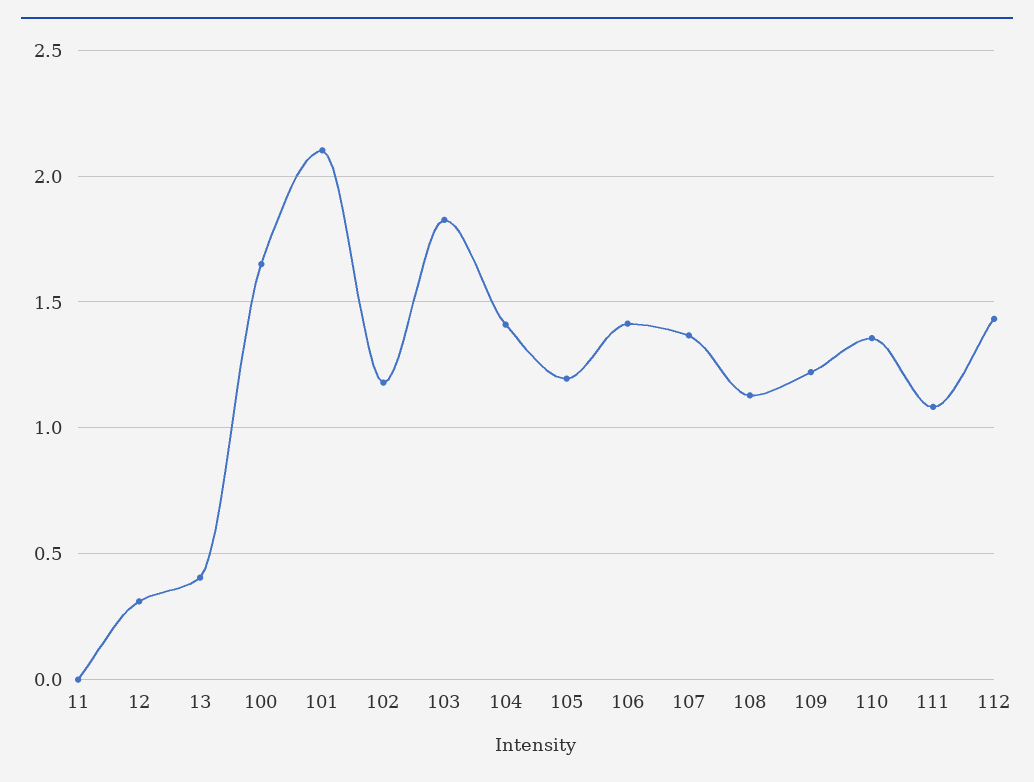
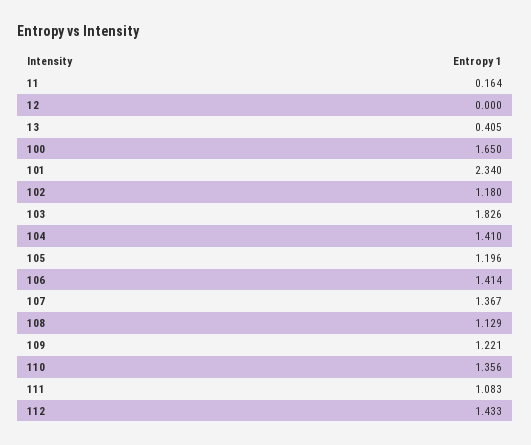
11: 0 -> 0.164
12: 0.3 -> 0
101: 2.1 -> 2.34

